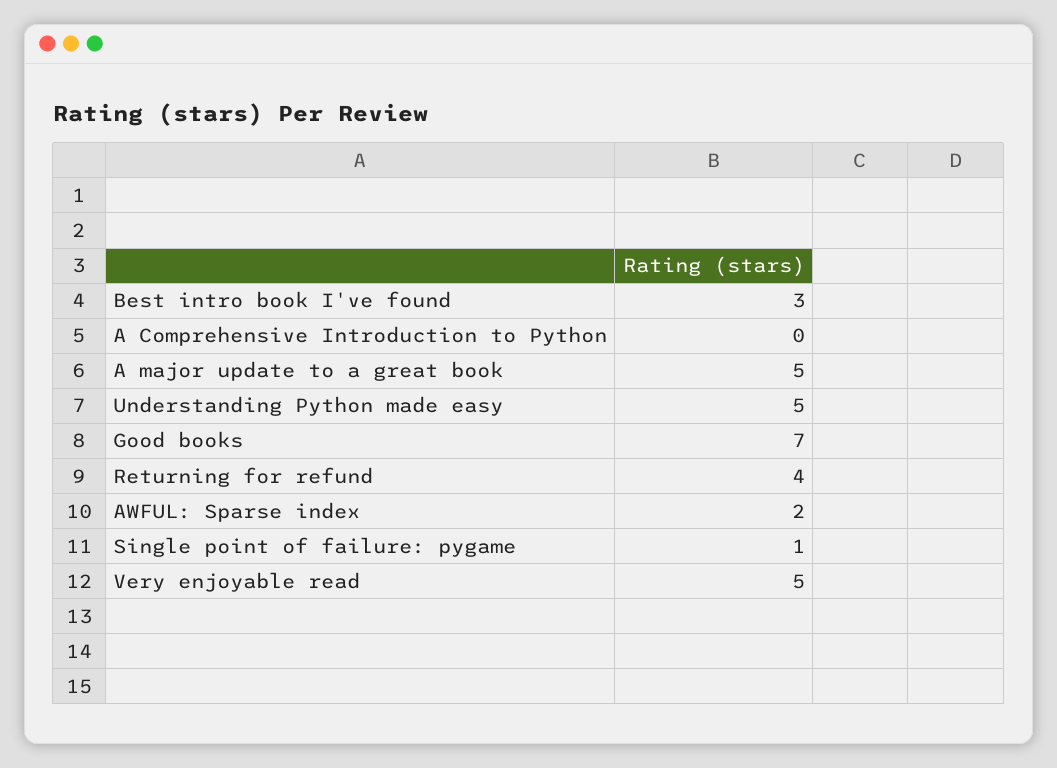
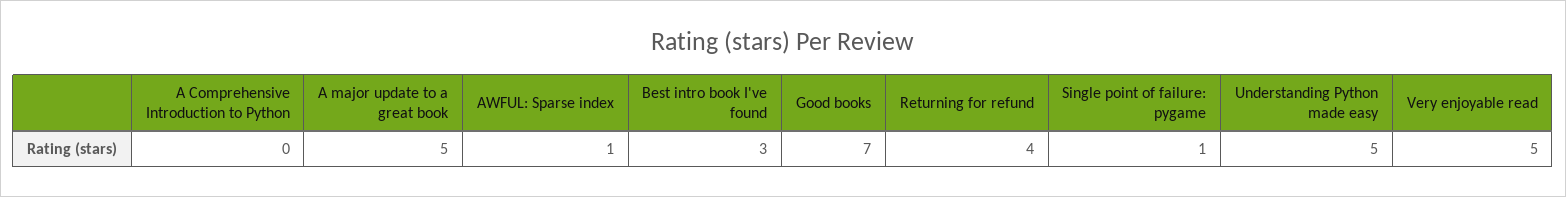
AWFUL: Sparse index: 2 -> 1

